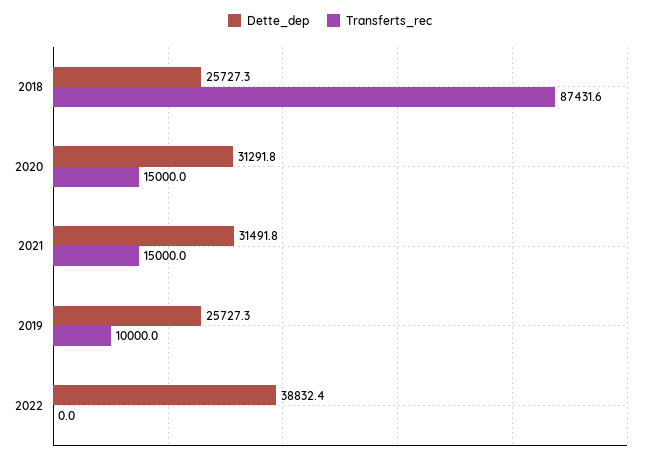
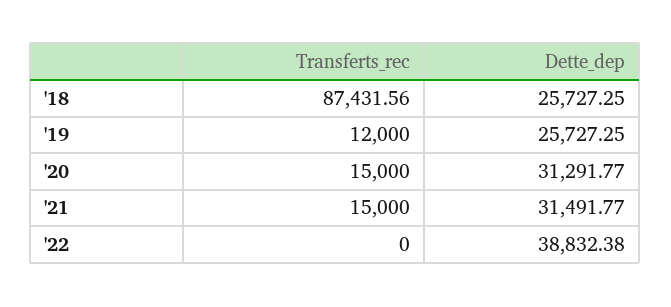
Transferts_rec, 2019: 10000 -> 12000

